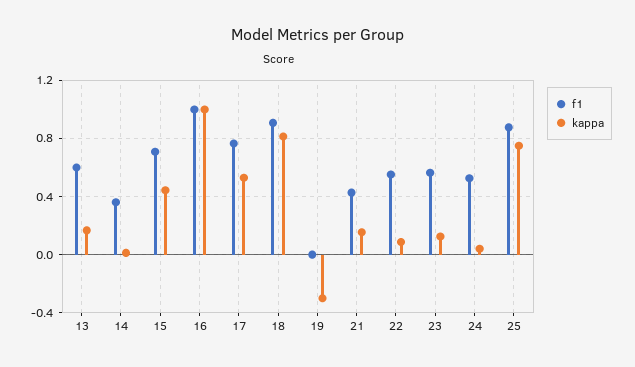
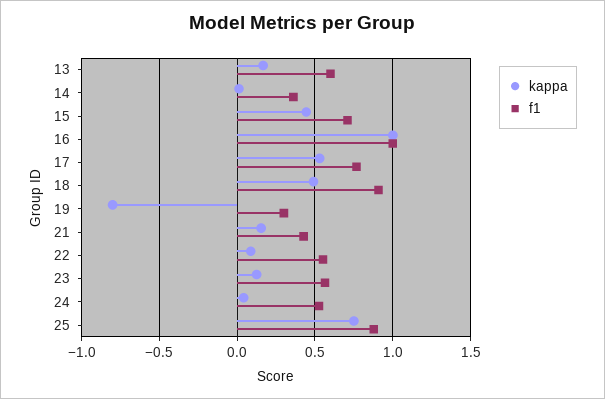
kappa, 18: 0.8 -> 0.5
f1, 19: 0 -> 0.3
kappa, 19: -0.3 -> -0.8

